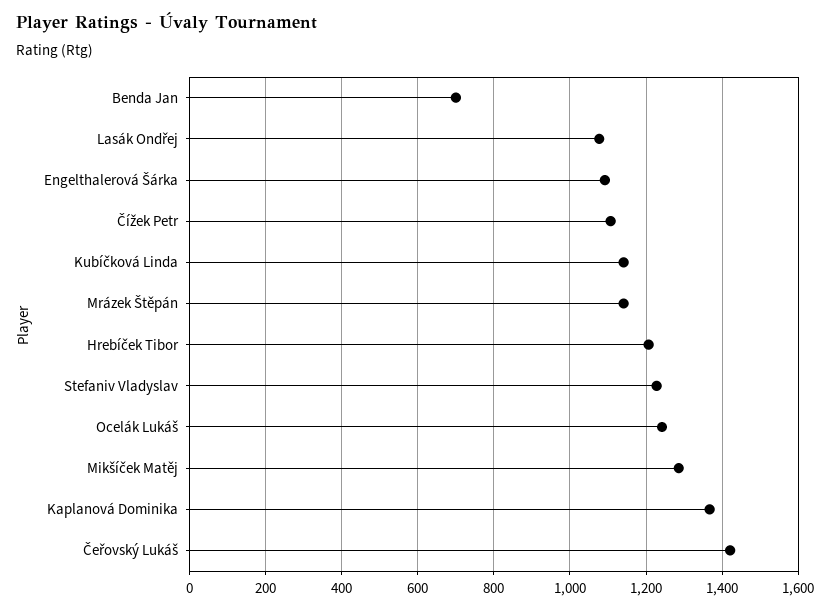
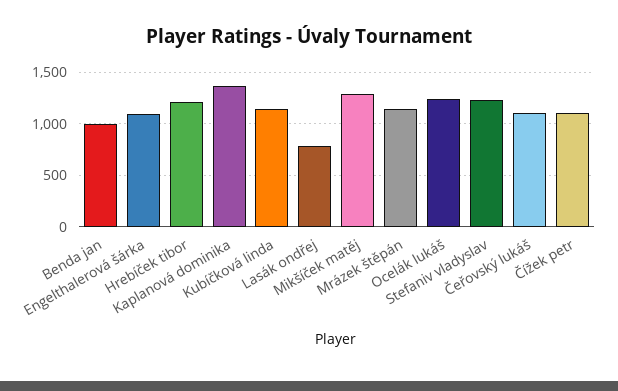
Benda Jan: 700 -> 1000
Lasák Ondřej: 1080 -> 800
Čeřovský Lukáš: 1420 -> 1100

